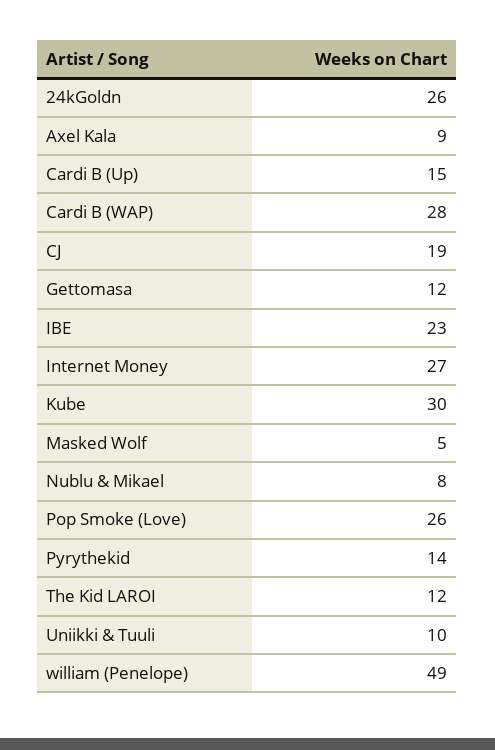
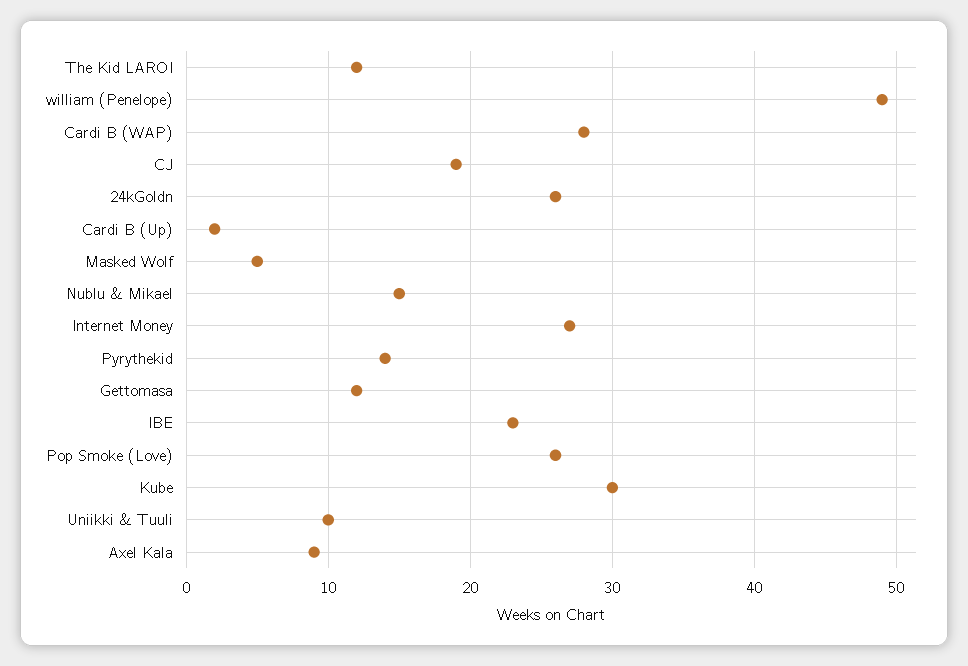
Cardi B (Up): 15 -> 2
Nublu & Mikael: 8 -> 15

